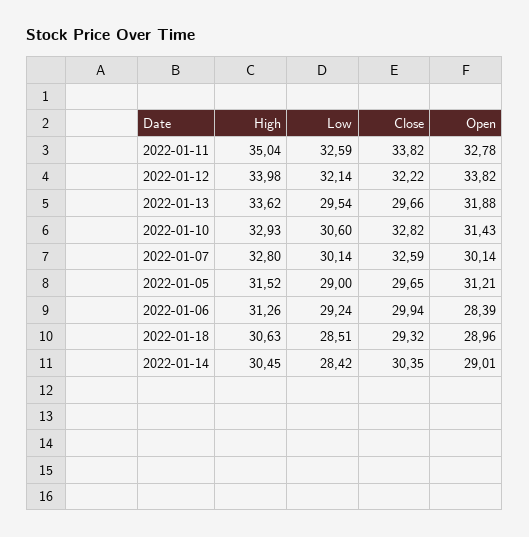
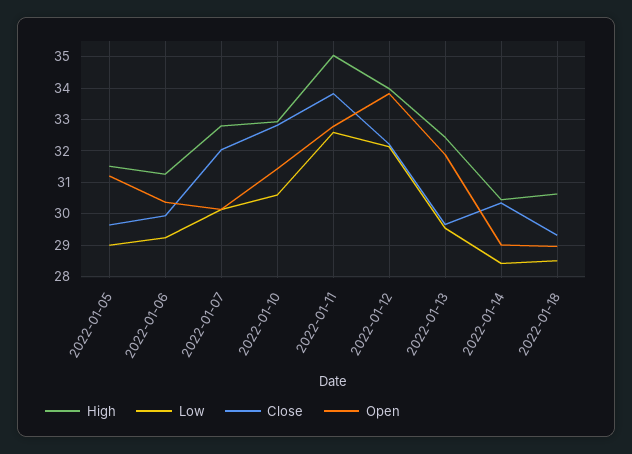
High, 2022-01-13: 33.62 -> 32.4
Close, 2022-01-07: 32.59 -> 32
Open, 2022-01-06: 28.39 -> 30.4

